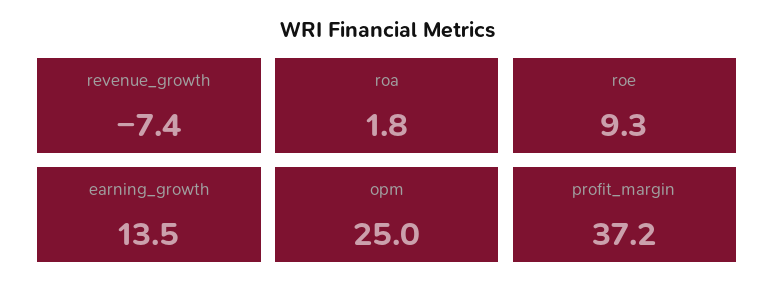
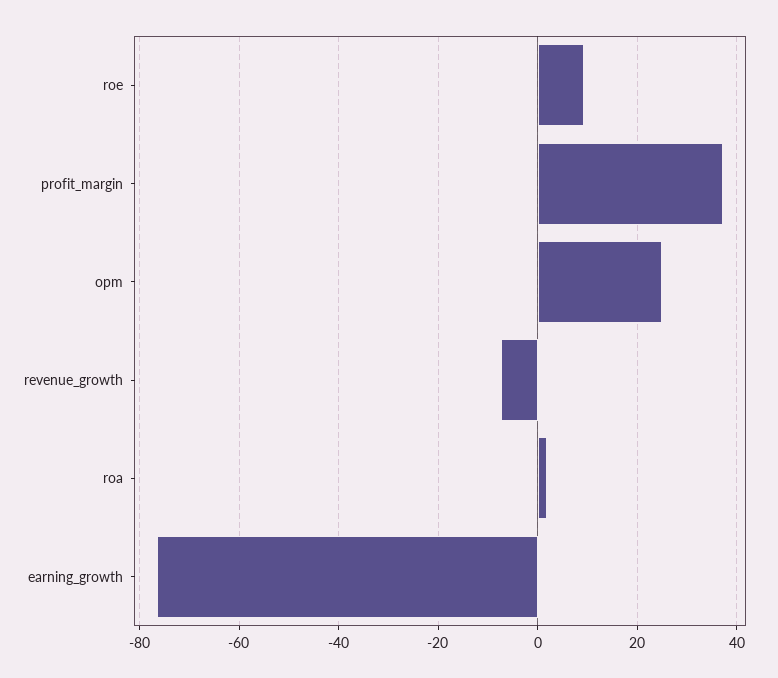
earning_growth: 13.5 -> -76

